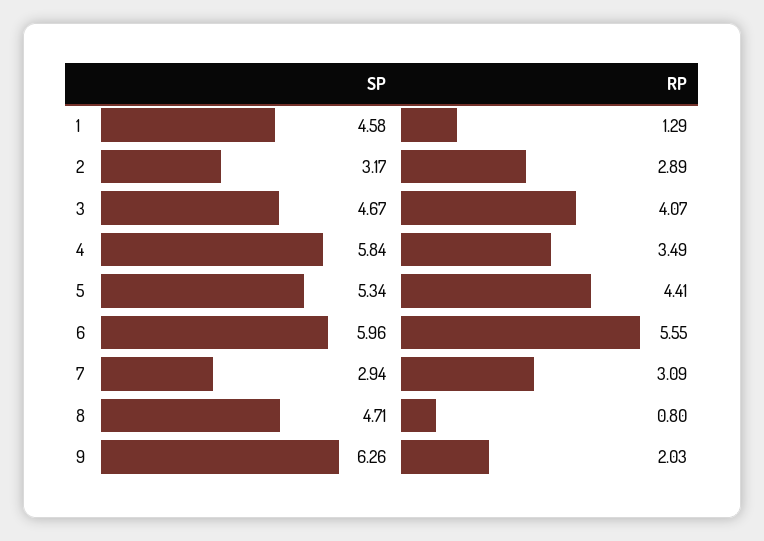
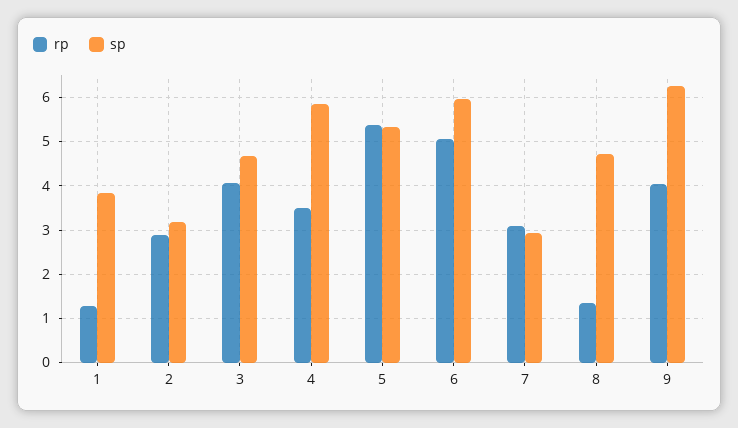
SP, 1: 4.58 -> 3.8
RP, 5: 4.41 -> 5.4
RP, 6: 5.55 -> 5
RP, 8: 0.8 -> 1.4
RP, 9: 2.03 -> 4

